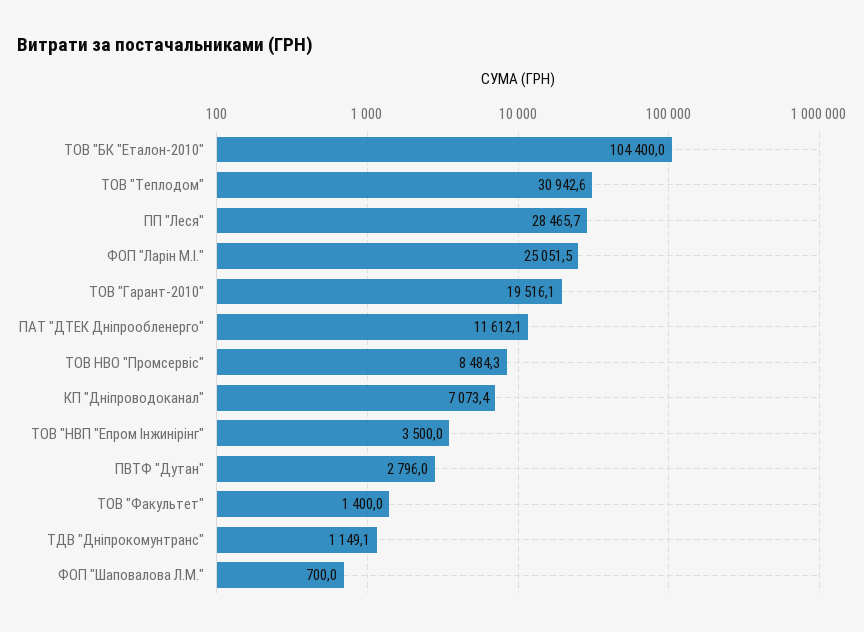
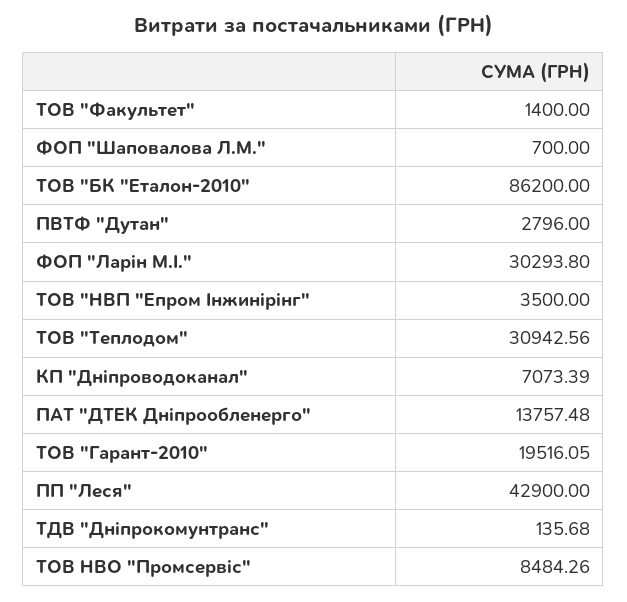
ТОВ "БК "Еталон-2010": 104400 -> 86200
ПП "Леся": 28465.7 -> 42900
ФОП "Ларін М.І.": 25051.5 -> 30293.8
ПАТ "ДТЕК Дніпрообленерго": 11612.1 -> 13757.48
ТДВ "Дніпрокомунтранс": 1149.1 -> 135.68

